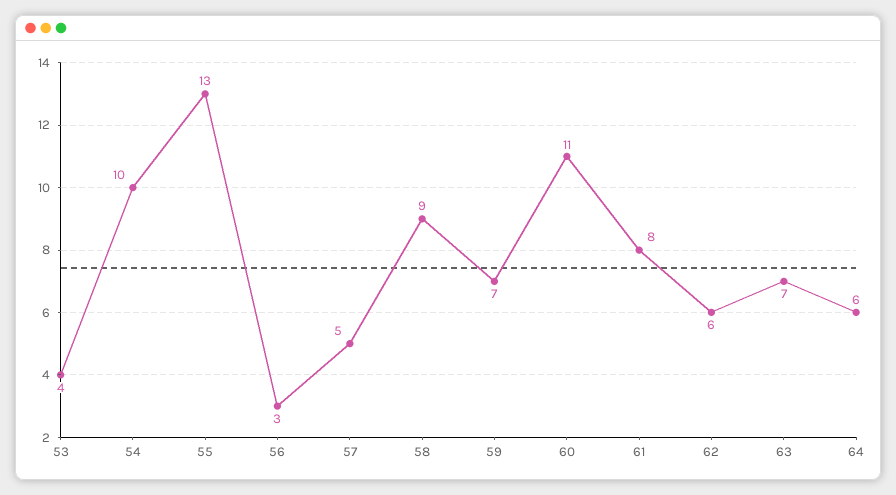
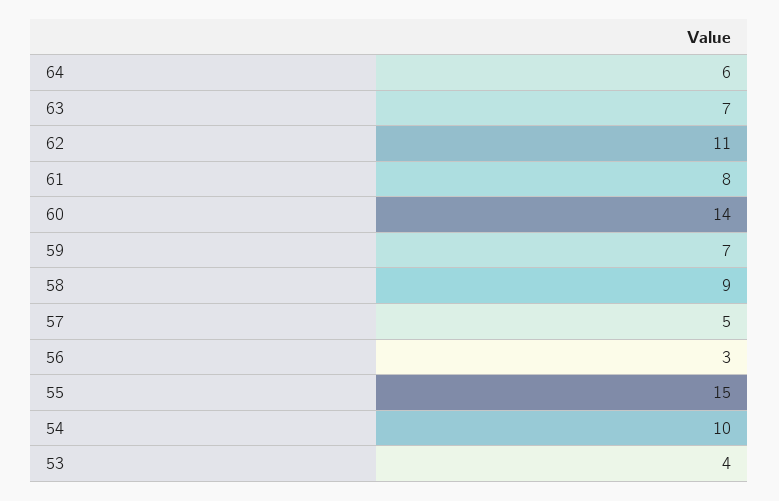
55: 13 -> 15
60: 11 -> 14
62: 6 -> 11

